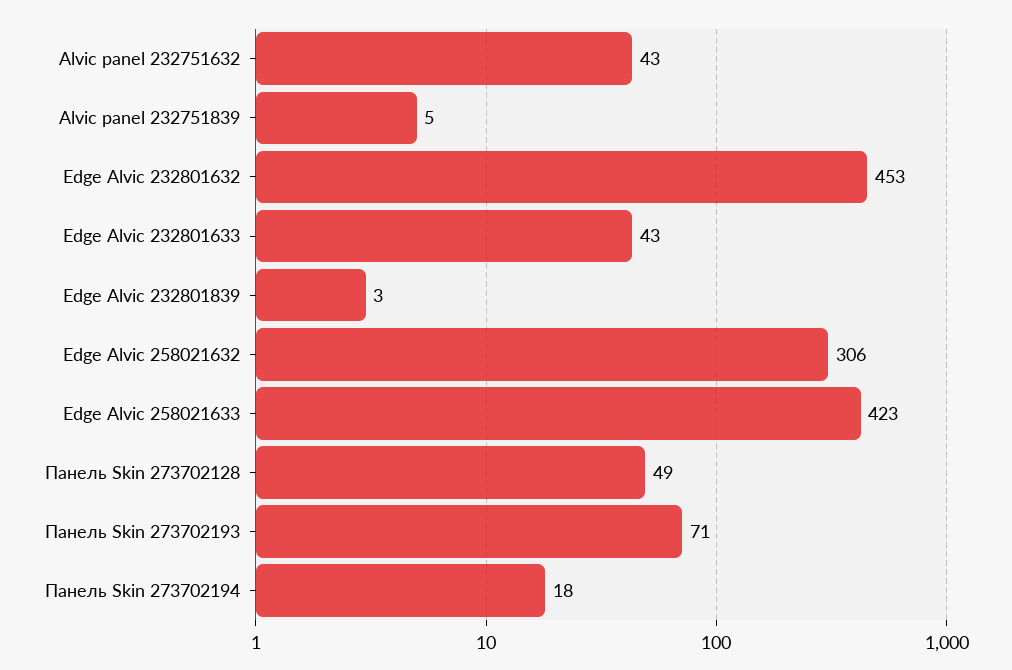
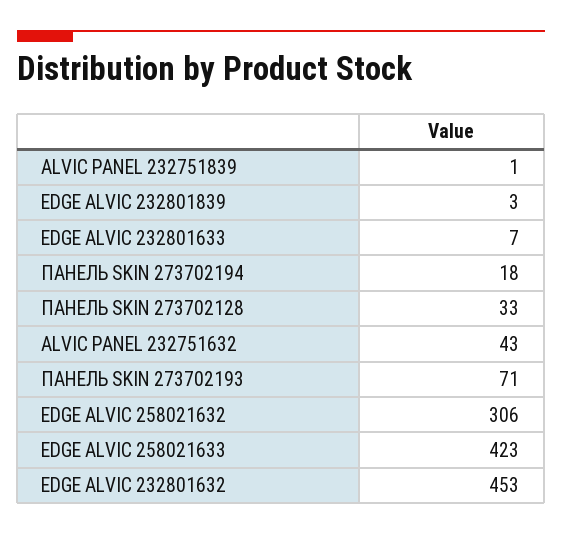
Alvic panel 232751839: 5 -> 1
Edge Alvic 232801633: 43 -> 7
Панель Skin 273702128: 49 -> 33

